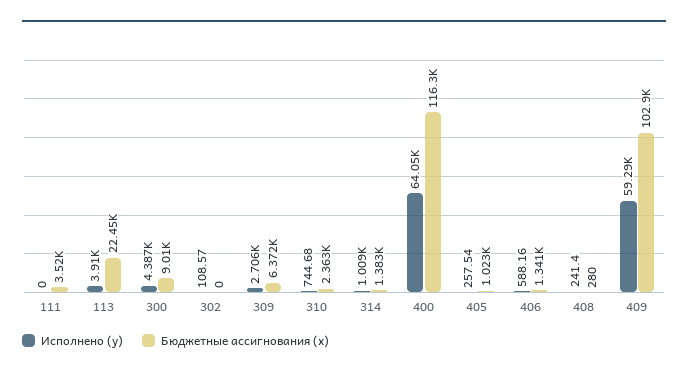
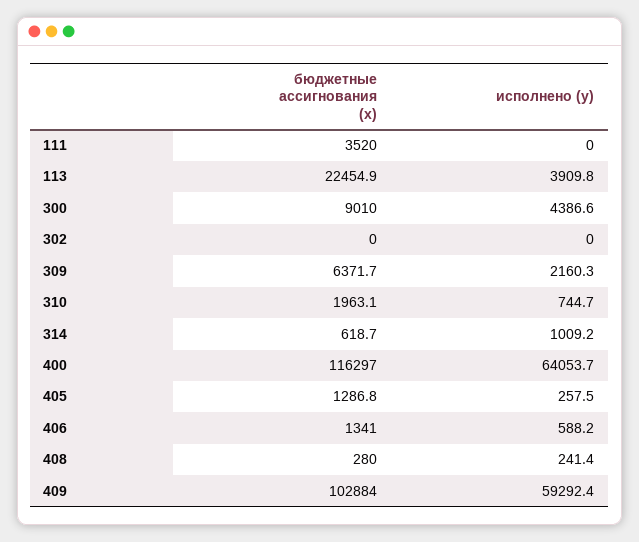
Исполнено (y), 302: 108.57 -> 0
Исполнено (y), 309: 2706 -> 2160.3
Бюджетные ассигнования (x), 310: 2363 -> 1963.1
Бюджетные ассигнования (x), 314: 1383 -> 618.7
Бюджетные ассигнования (x), 405: 1023 -> 1286.8

